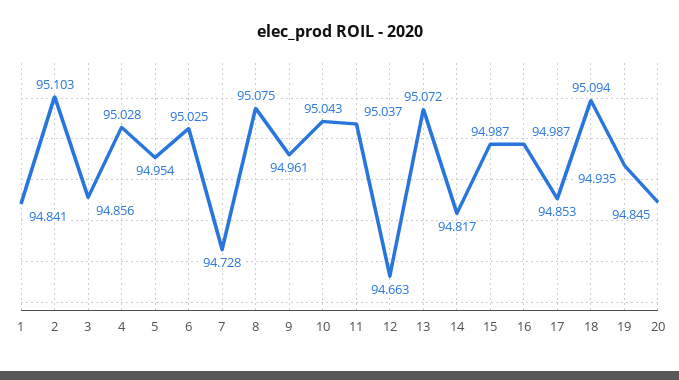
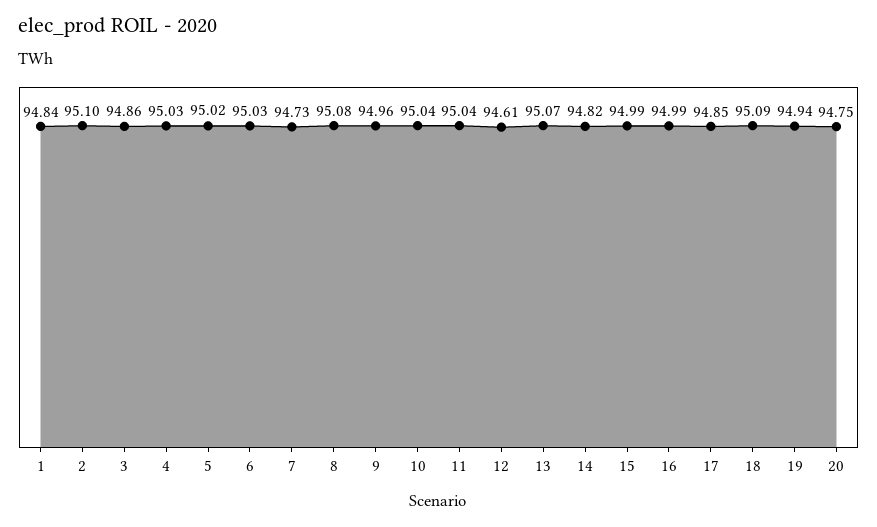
5: 94.954 -> 95.02
12: 94.663 -> 94.61
20: 94.845 -> 94.75

